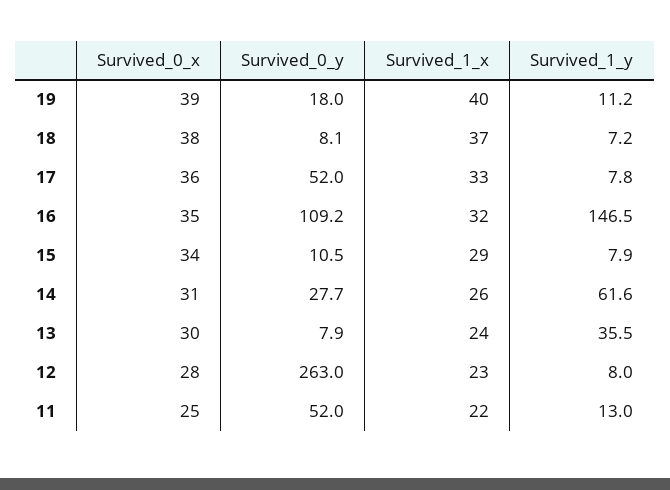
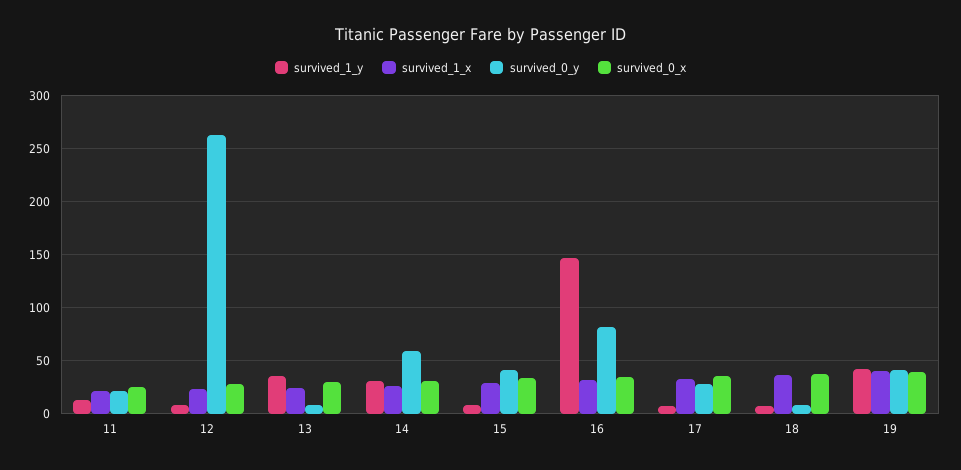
Survived_0_y, 19: 18 -> 40
Survived_1_y, 19: 11.2 -> 40
Survived_0_y, 17: 52 -> 30
Survived_0_y, 16: 109.2 -> 80
Survived_0_y, 15: 10.5 -> 40
Survived_0_y, 14: 27.7 -> 60
Survived_1_y, 14: 61.6 -> 30
Survived_0_y, 11: 52 -> 20

